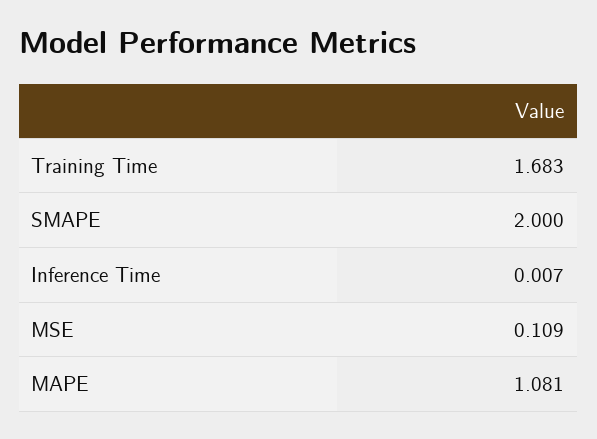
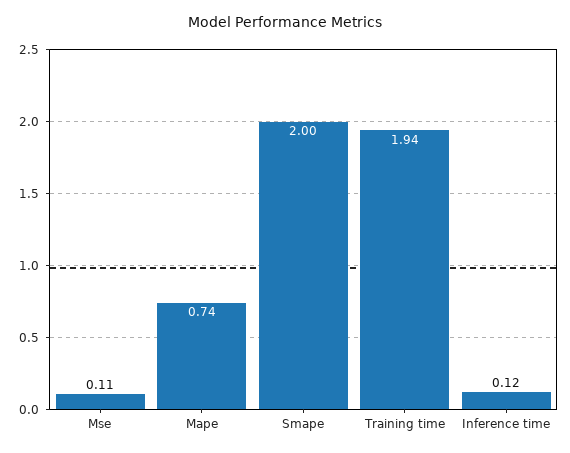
Training Time: 1.683 -> 1.94
Inference Time: 0.007 -> 0.12
MAPE: 1.081 -> 0.74

